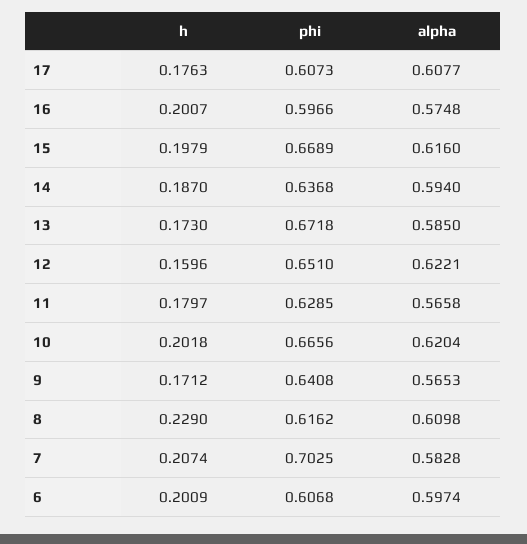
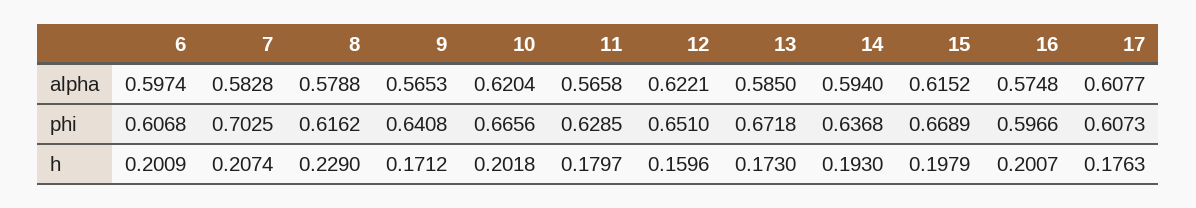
alpha, 15: 0.616 -> 0.6152
h, 14: 0.187 -> 0.193
alpha, 8: 0.6098 -> 0.5788

